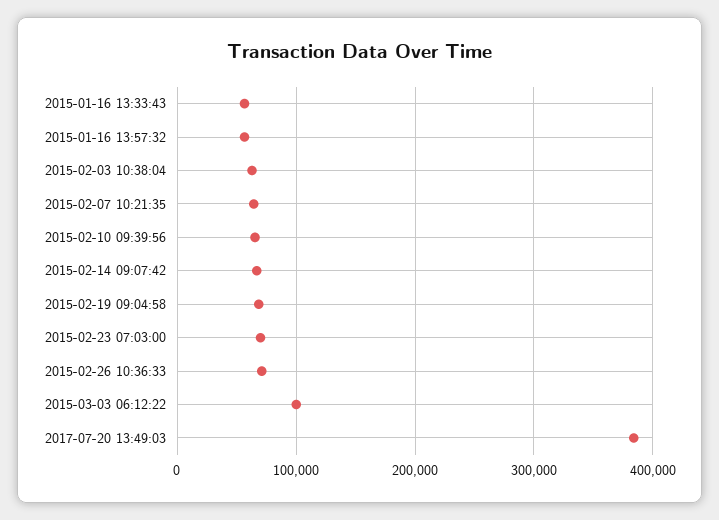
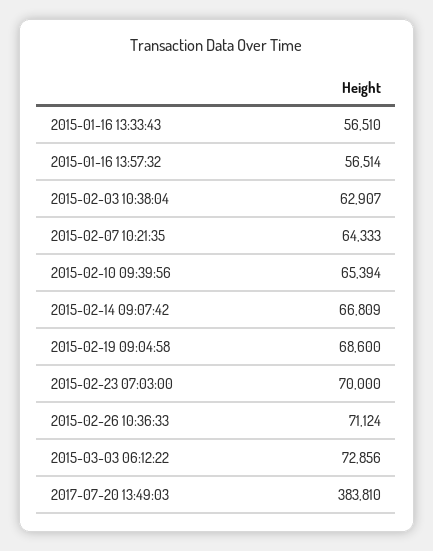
2015-03-03 06:12:22: 100000 -> 72856

